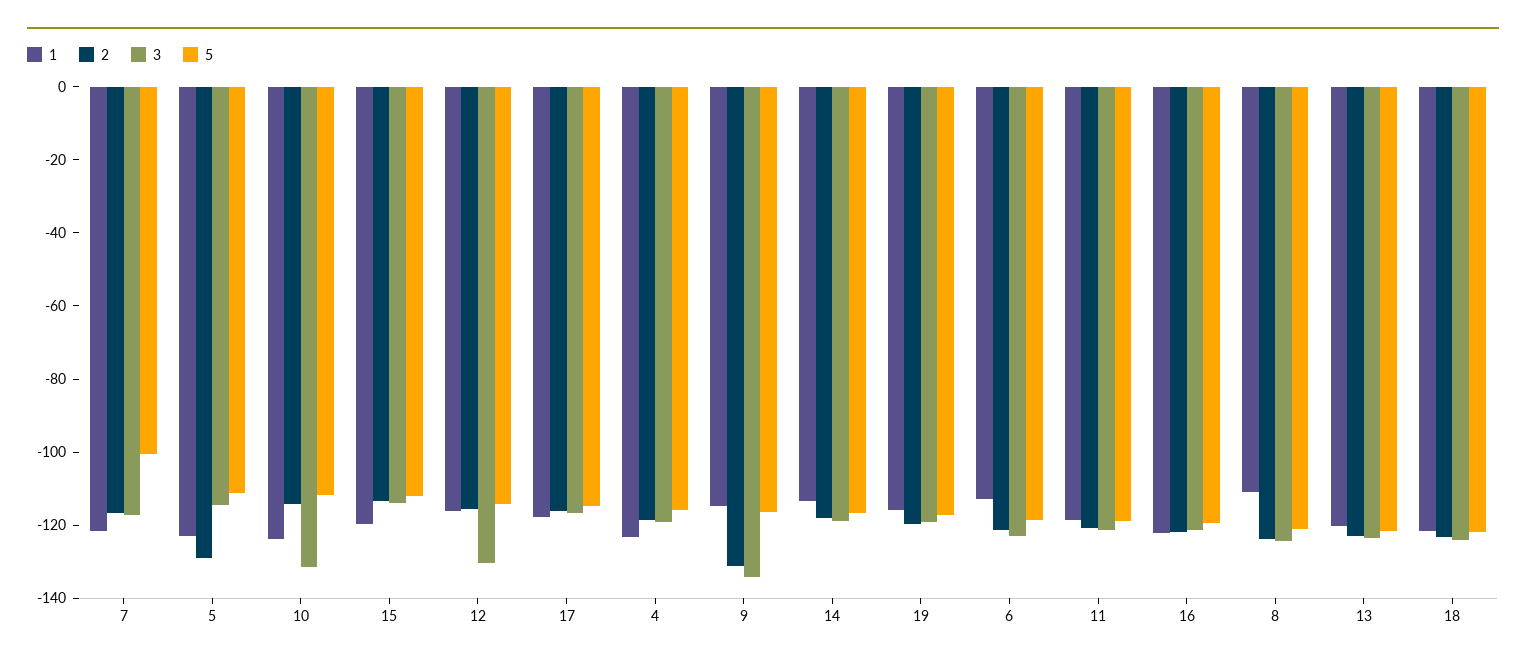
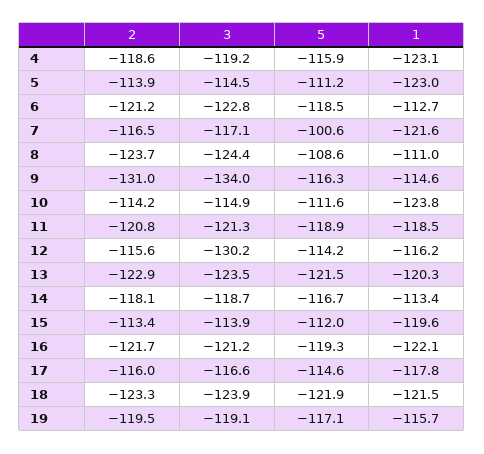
2, 5: -130 -> -113.9
3, 10: -130 -> -114.9
5, 8: -120 -> -108.6

